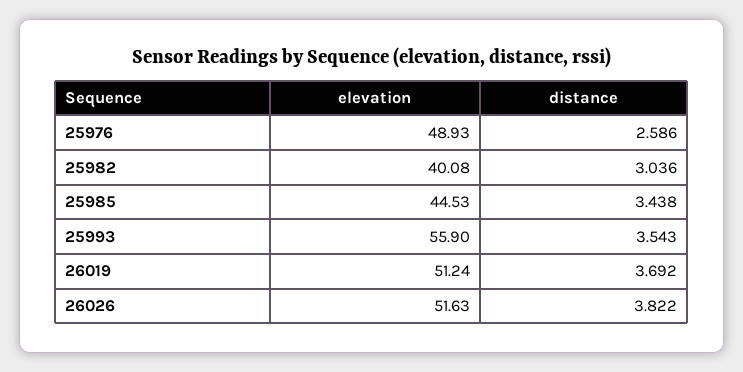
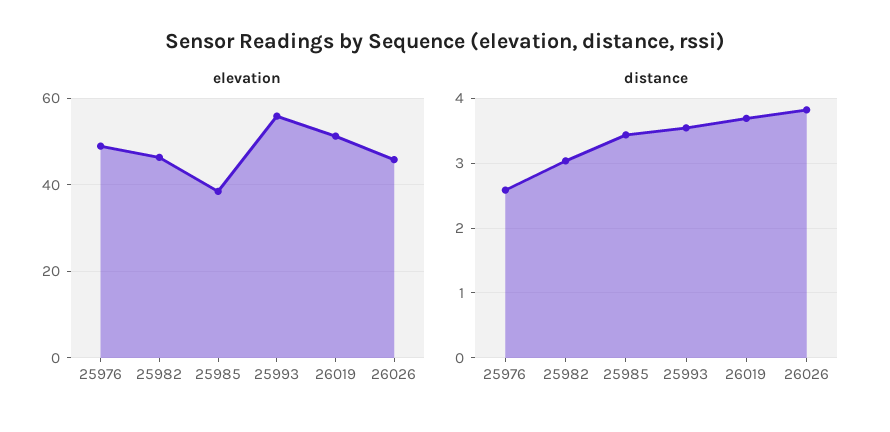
elevation, 25982: 40.08 -> 46
elevation, 25985: 44.53 -> 38
elevation, 26026: 51.63 -> 46

